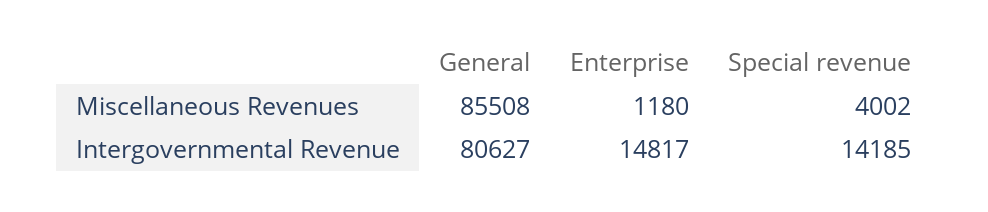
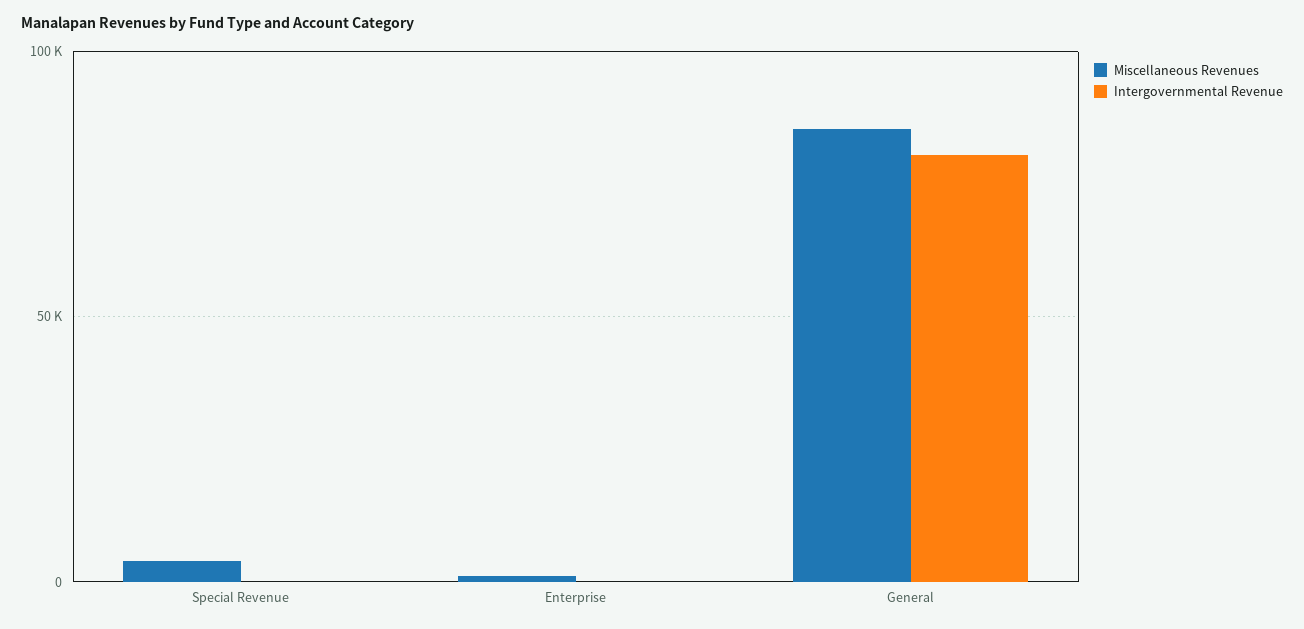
Intergovernmental Revenue, Enterprise: 14817 -> 0
Intergovernmental Revenue, Special revenue: 14185 -> 0

